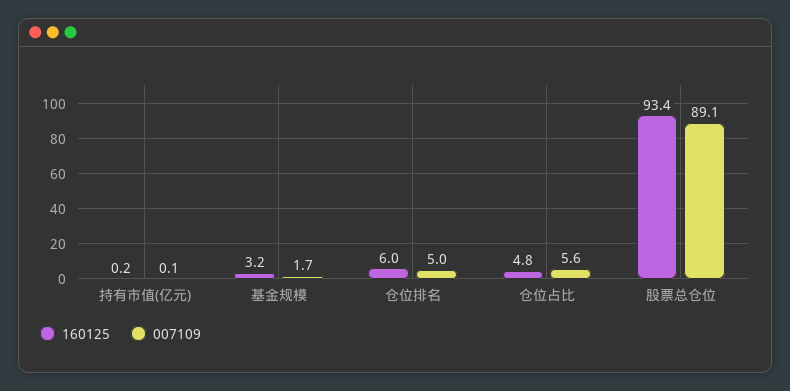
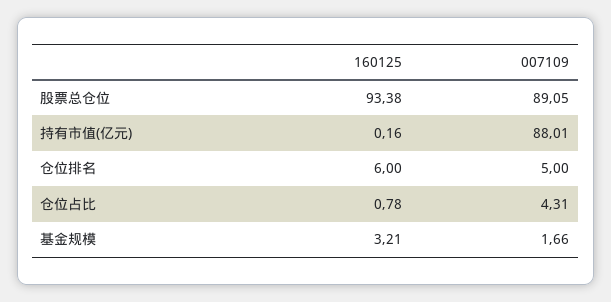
007109, 持有市值(亿元): 0.1 -> 88.01
160125, 仓位占比: 4.8 -> 0.78
007109, 仓位占比: 5.6 -> 4.31

